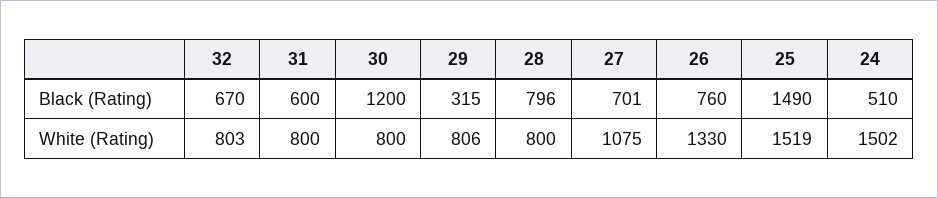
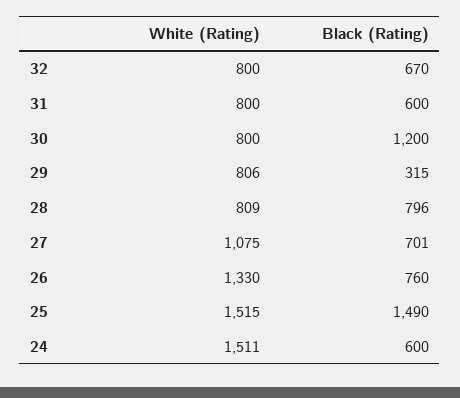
24, Black (Rating): 510 -> 600
32, White (Rating): 803 -> 800
28, White (Rating): 800 -> 809
25, White (Rating): 1519 -> 1515
24, White (Rating): 1502 -> 1511

